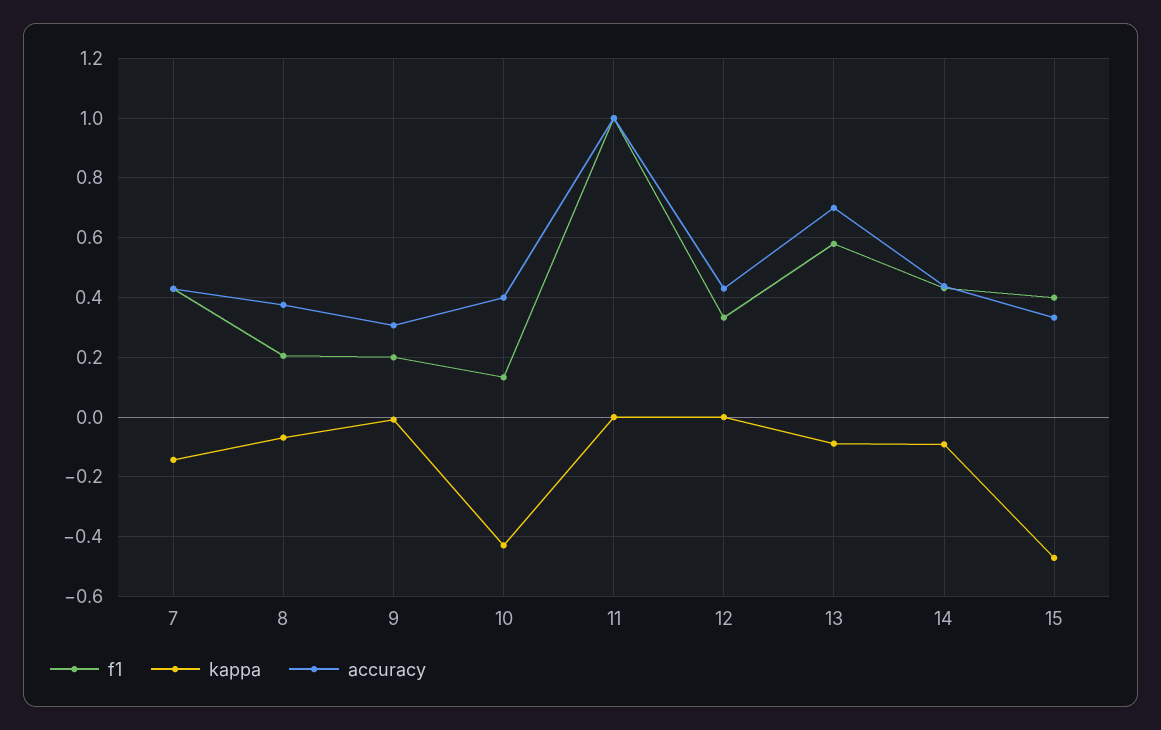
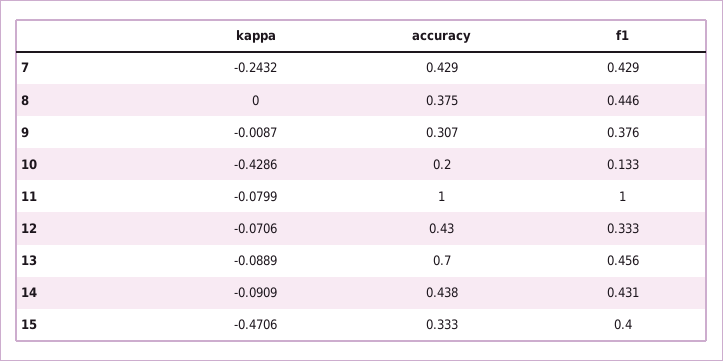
kappa, 7: -0.15 -> -0.2432
f1, 8: 0.2 -> 0.446
kappa, 8: -0.075 -> 0
f1, 9: 0.2 -> 0.376
accuracy, 10: 0.4 -> 0.2
kappa, 11: 0 -> -0.0799
kappa, 12: 0 -> -0.0706
f1, 13: 0.575 -> 0.456

